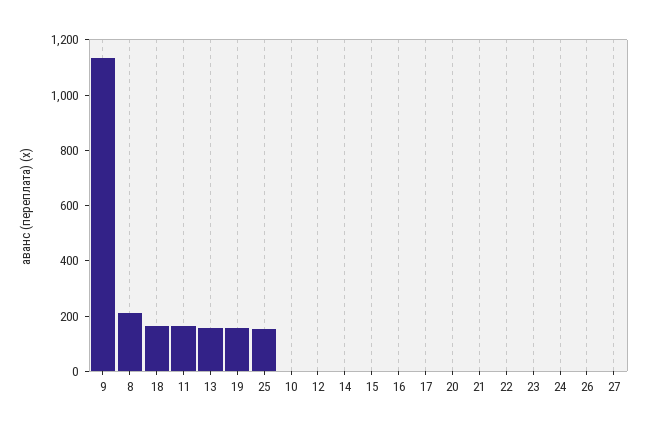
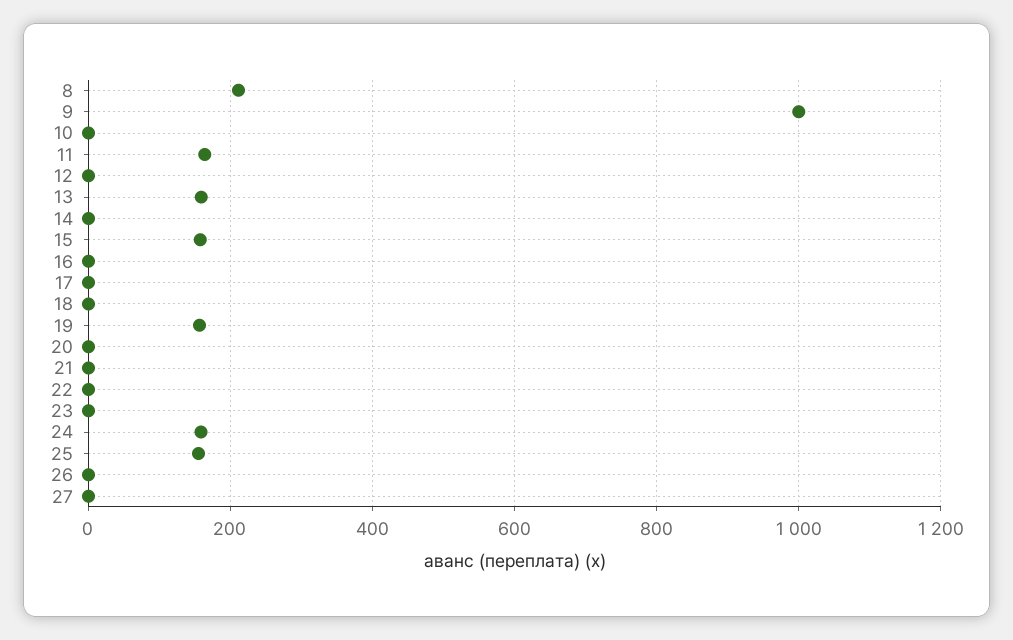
9: 1150 -> 1000
18: 150 -> 0
15: 0 -> 160
24: 0 -> 160

